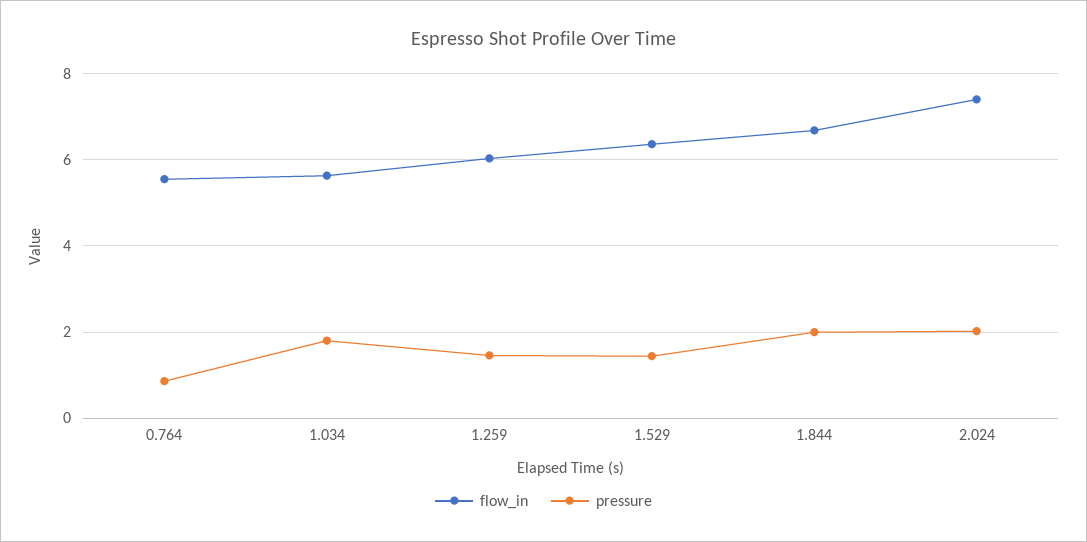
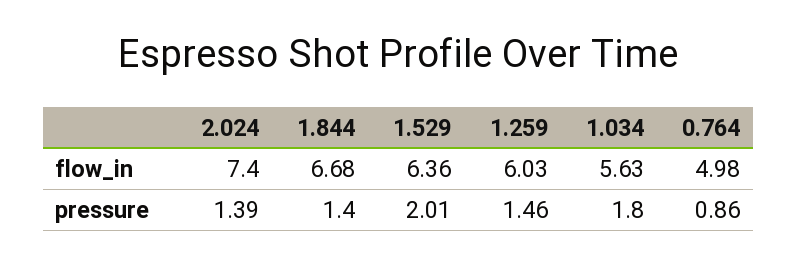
flow_in, 0.764: 5.6 -> 4.98
pressure, 1.529: 1.4 -> 2.01
pressure, 1.844: 2 -> 1.4
pressure, 2.024: 2 -> 1.39

